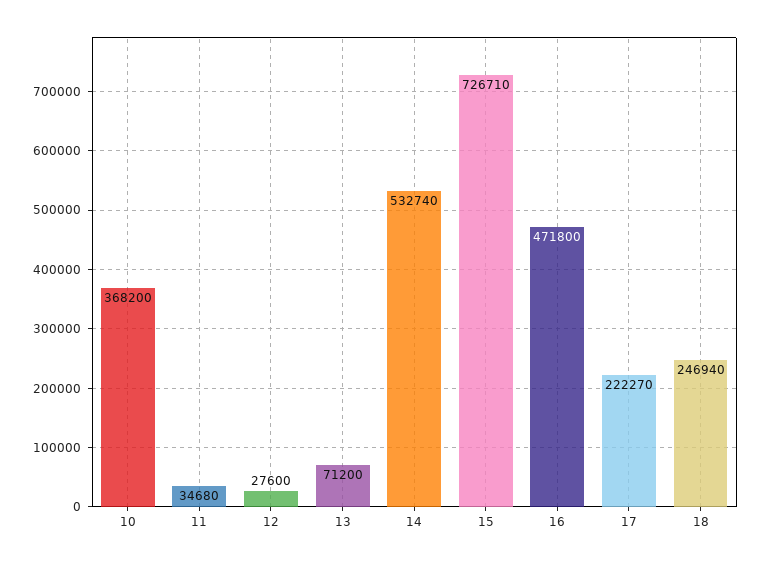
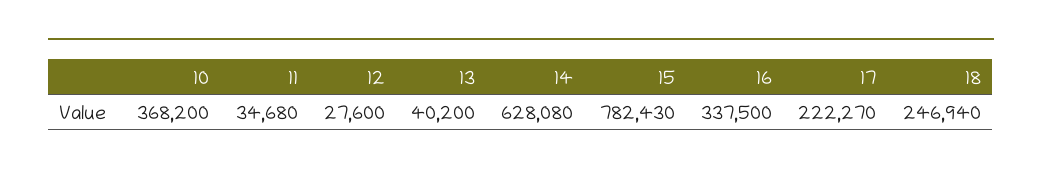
13: 71200 -> 40200
14: 532740 -> 628080
15: 726710 -> 782430
16: 471800 -> 337500

